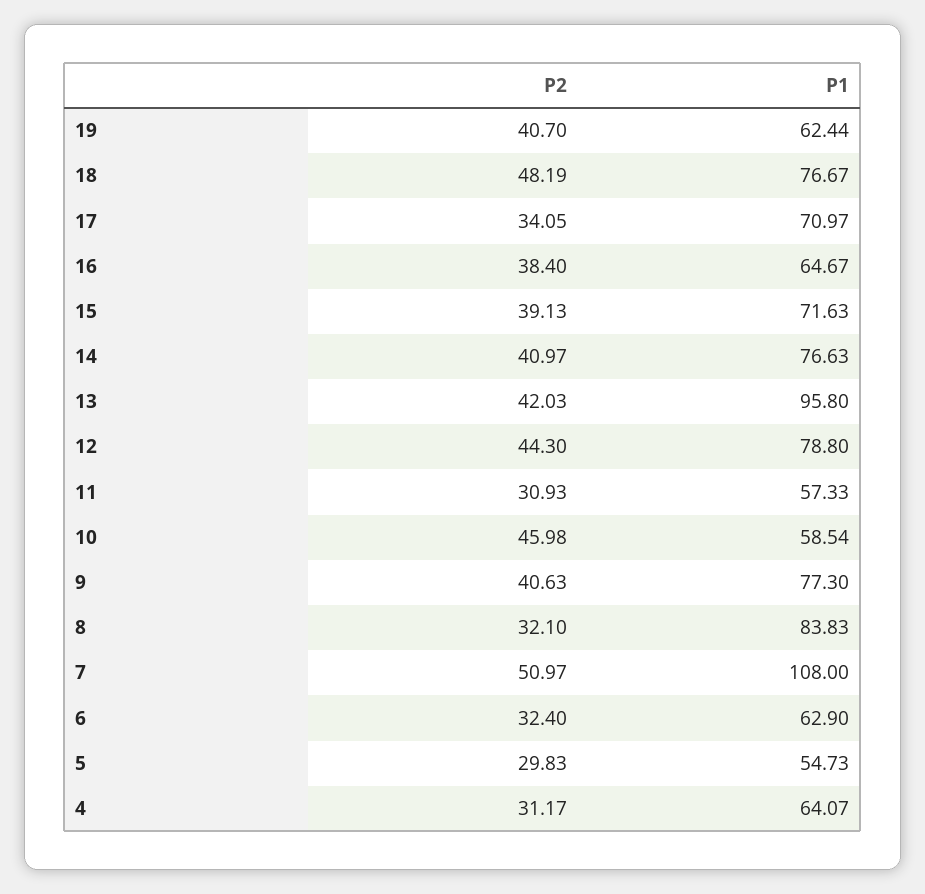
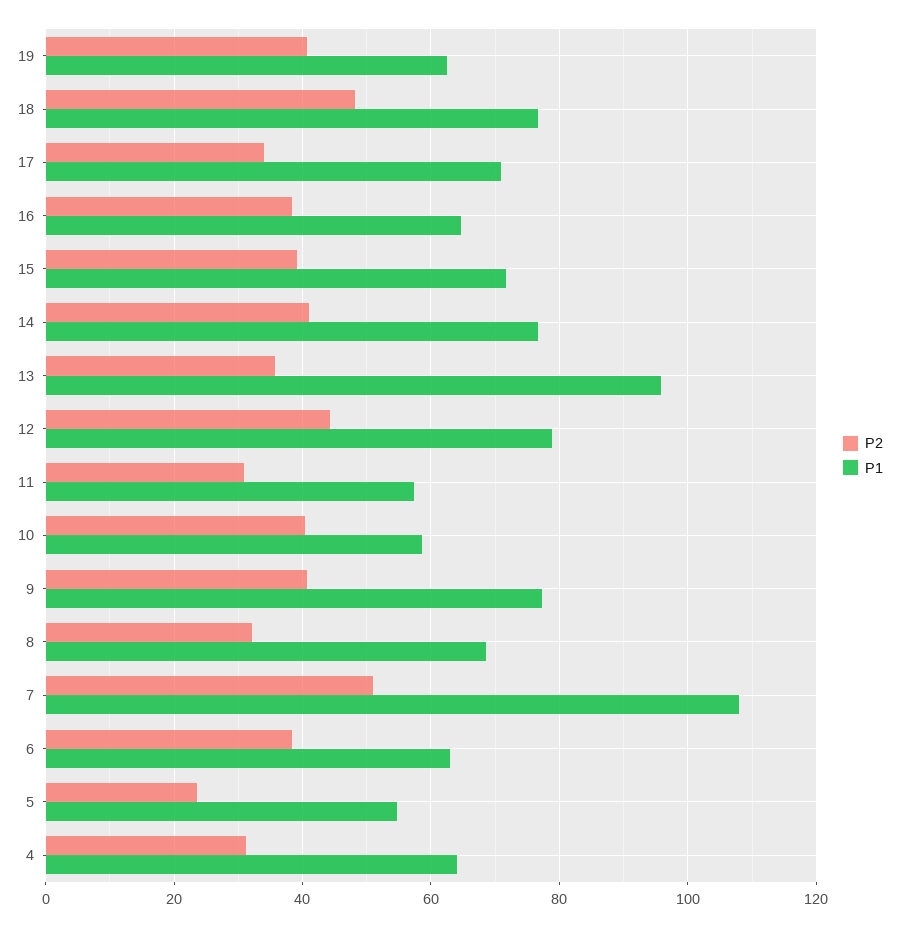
P2, 13: 42.03 -> 36
P2, 10: 45.98 -> 40
P1, 8: 83.83 -> 68
P2, 6: 32.4 -> 38
P2, 5: 29.83 -> 24

